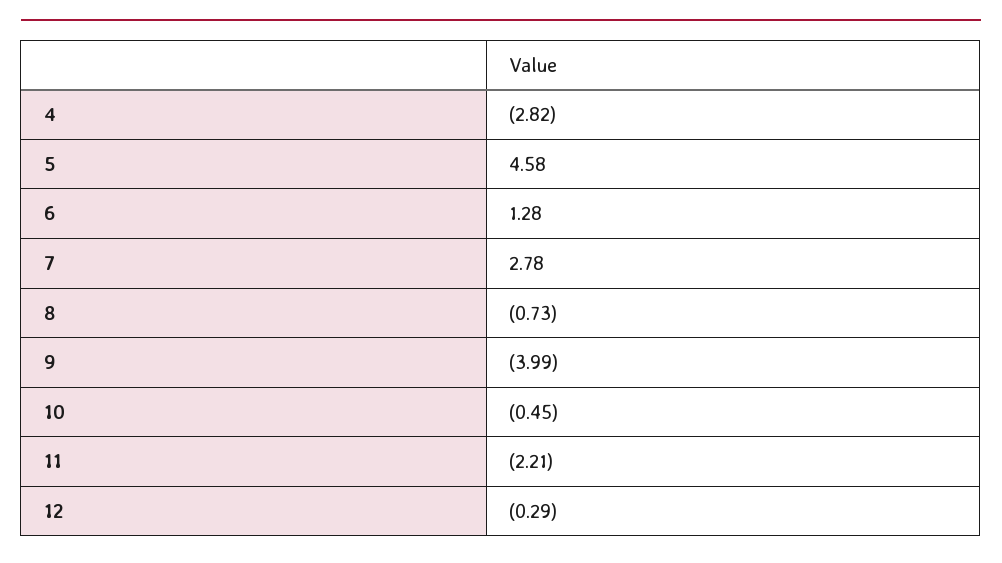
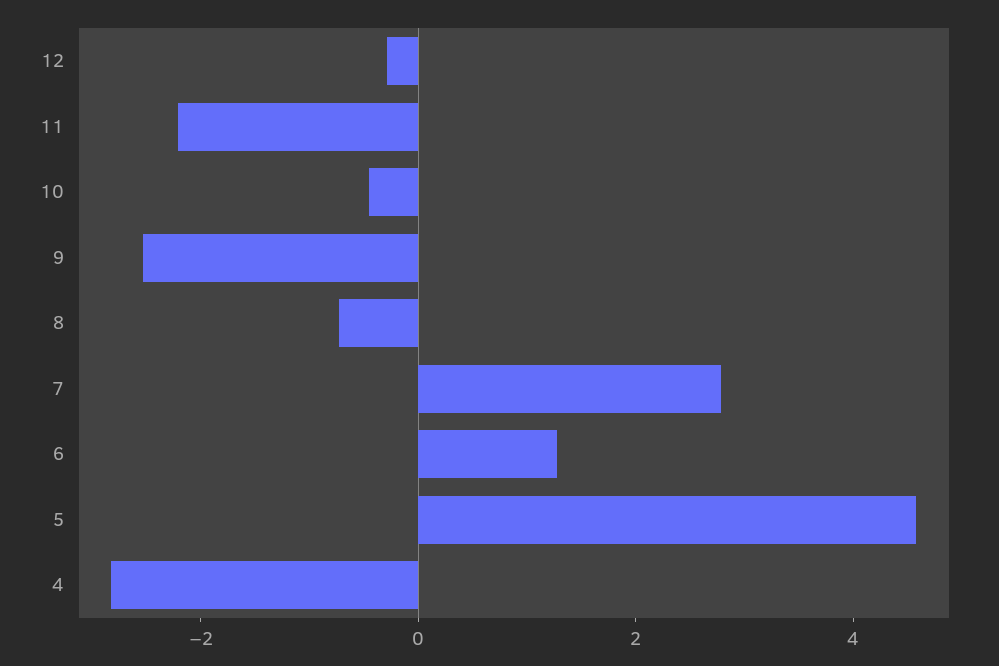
9: -3.99 -> -2.5

